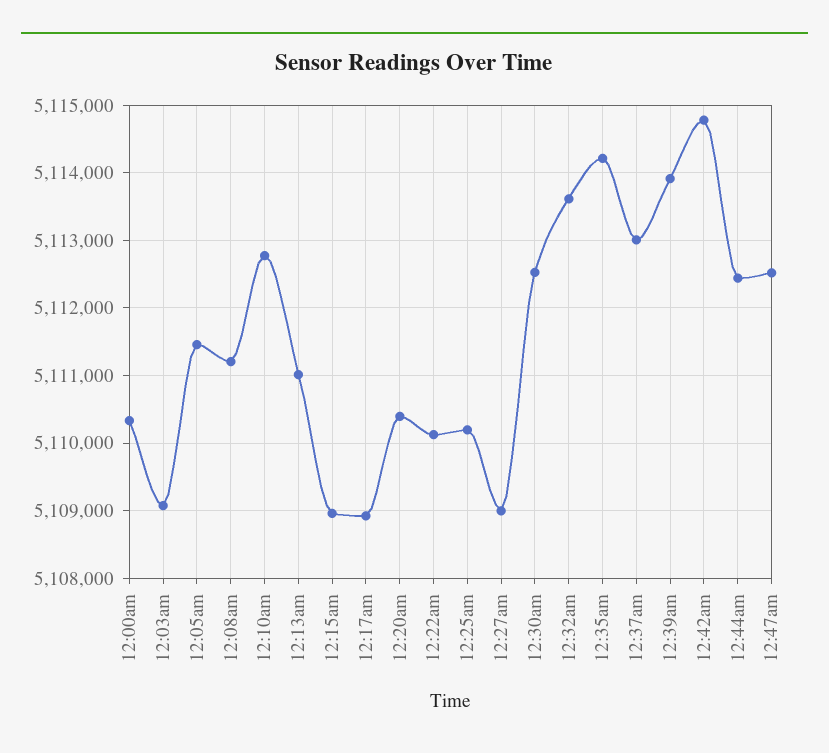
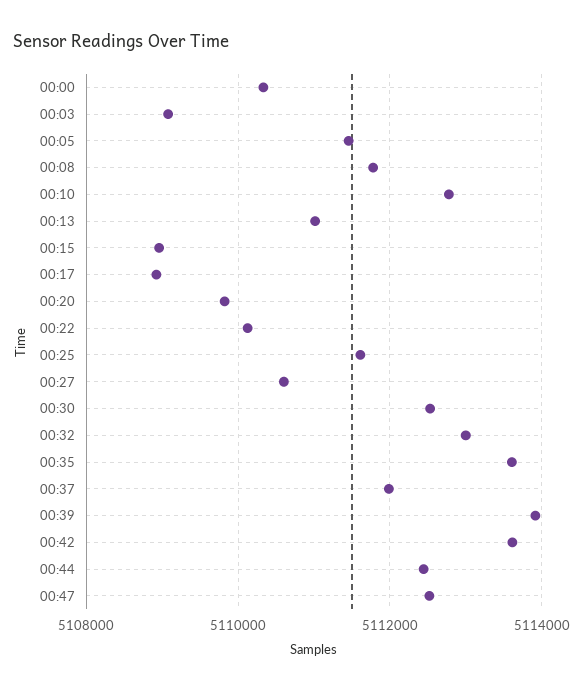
12:08am: 5111200 -> 5111800
12:20am: 5110400 -> 5109800
12:25am: 5110200 -> 5111600
12:27am: 5109000 -> 5110600
12:32am: 5113600 -> 5113000
12:35am: 5114200 -> 5113600
12:37am: 5113000 -> 5112000
12:42am: 5114800 -> 5113600

